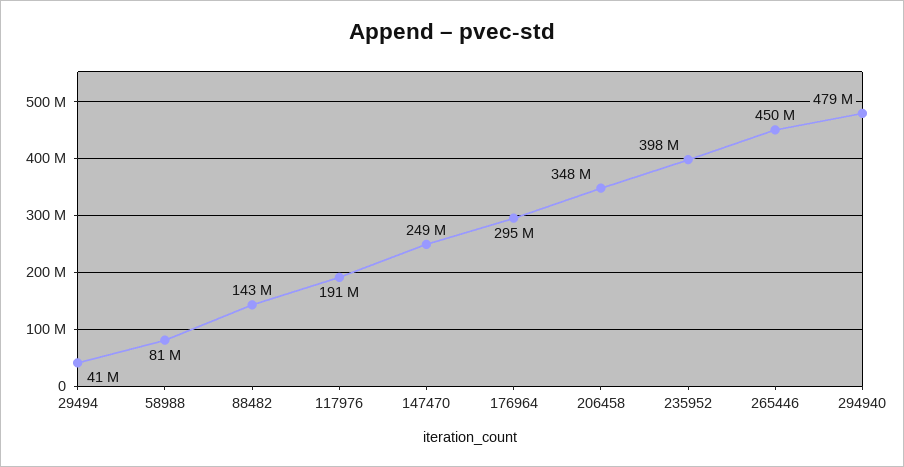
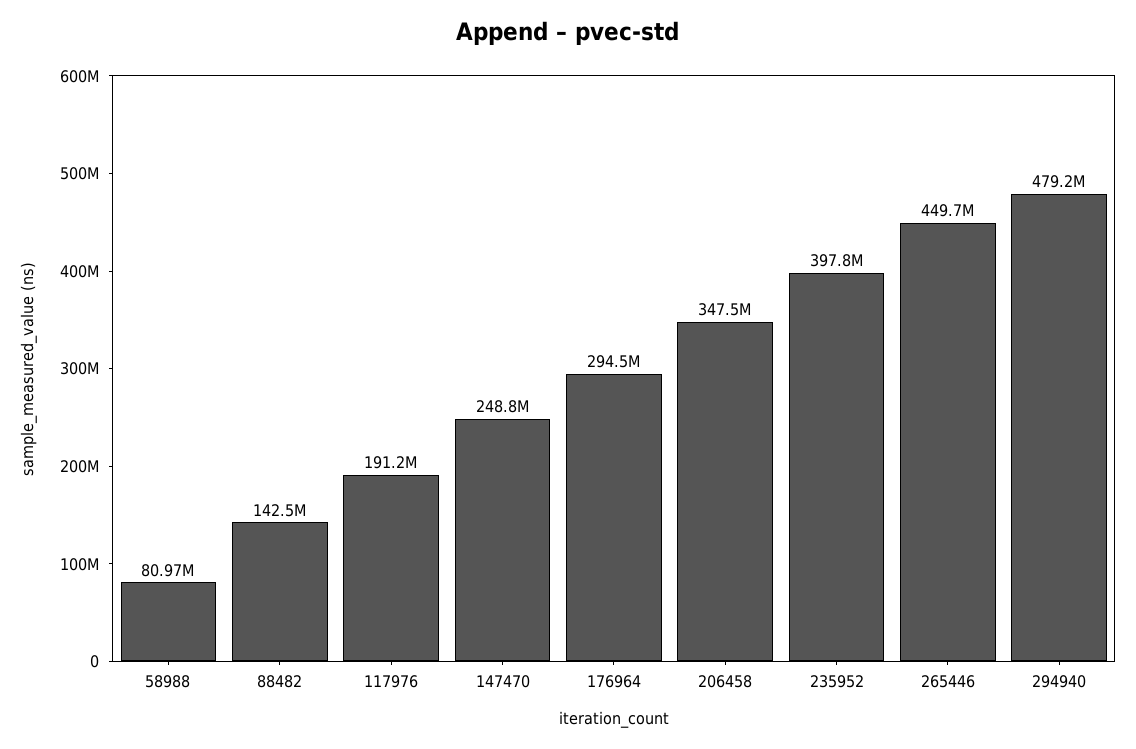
29494: 41000000 -> none

